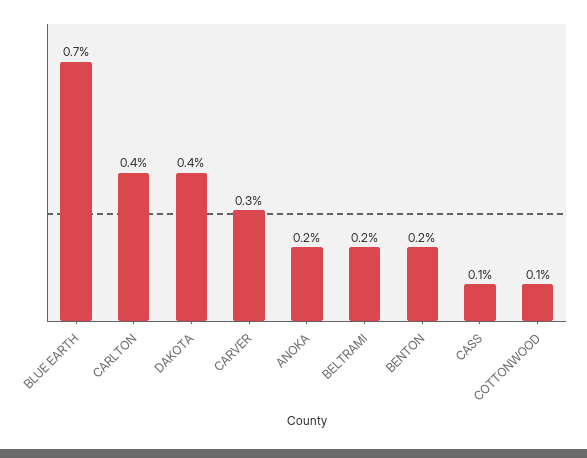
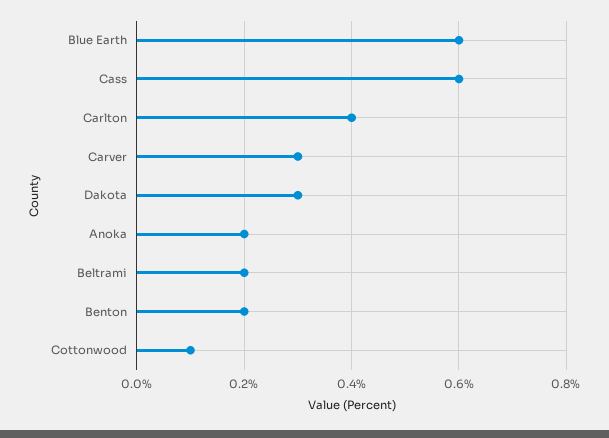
BLUE EARTH: 0.7 -> 0.6
DAKOTA: 0.4 -> 0.3
CASS: 0.1 -> 0.6

